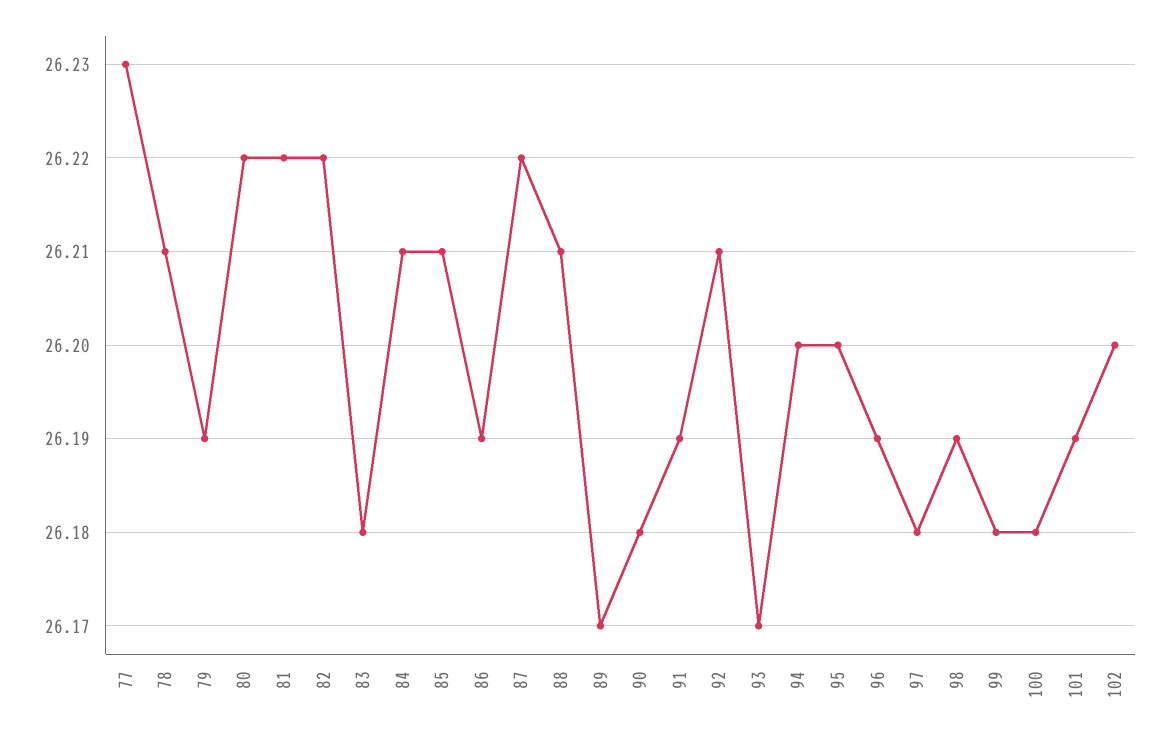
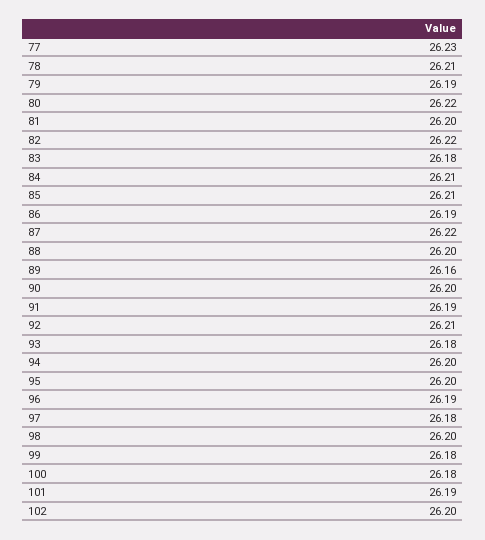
81: 26.22 -> 26.2
88: 26.21 -> 26.2
89: 26.17 -> 26.16
90: 26.18 -> 26.2
93: 26.17 -> 26.18
98: 26.19 -> 26.2

